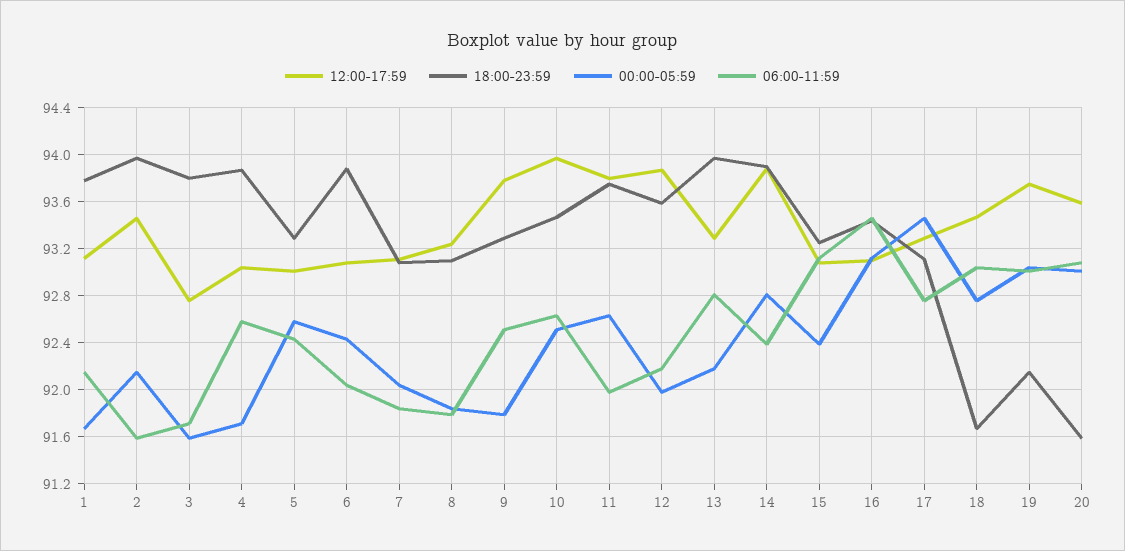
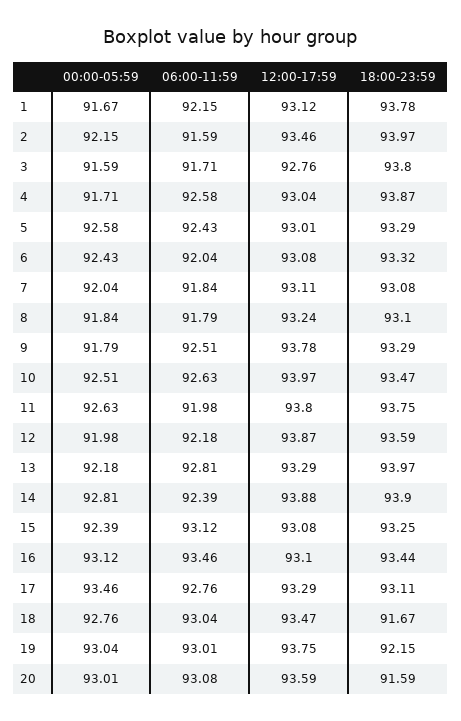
18:00-23:59, 6: 93.9 -> 93.32

